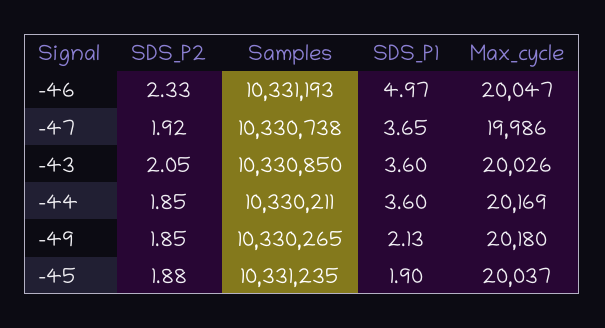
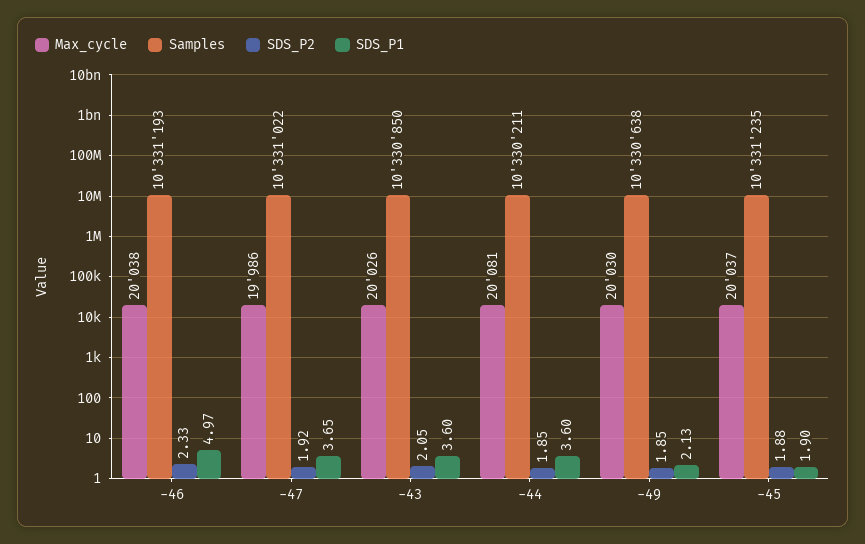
Max_cycle, -46: 20047 -> 20038
Samples, -47: 10330738 -> 10331022
Max_cycle, -44: 20169 -> 20081
Samples, -49: 10330265 -> 10330638
Max_cycle, -49: 20180 -> 20030

